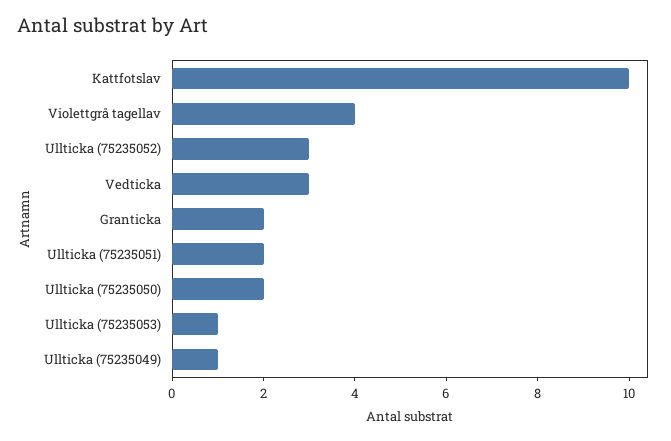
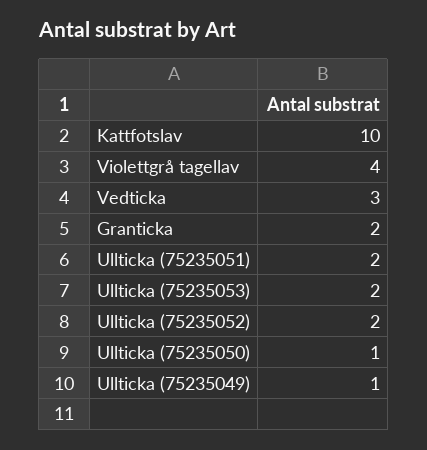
Ullticka (75235052): 3 -> 2
Ullticka (75235050): 2 -> 1
Ullticka (75235053): 1 -> 2

